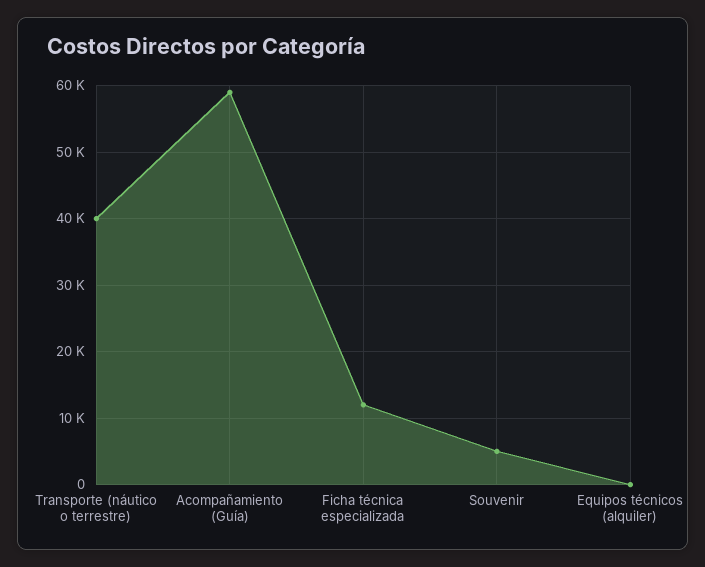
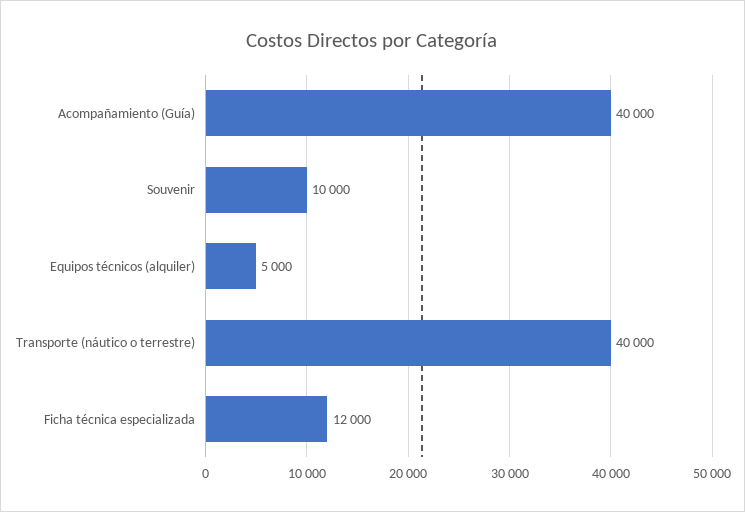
Acompañamiento (Guía): 59000 -> 40000
Souvenir: 5000 -> 10000
Equipos técnicos (alquiler): 0 -> 5000

